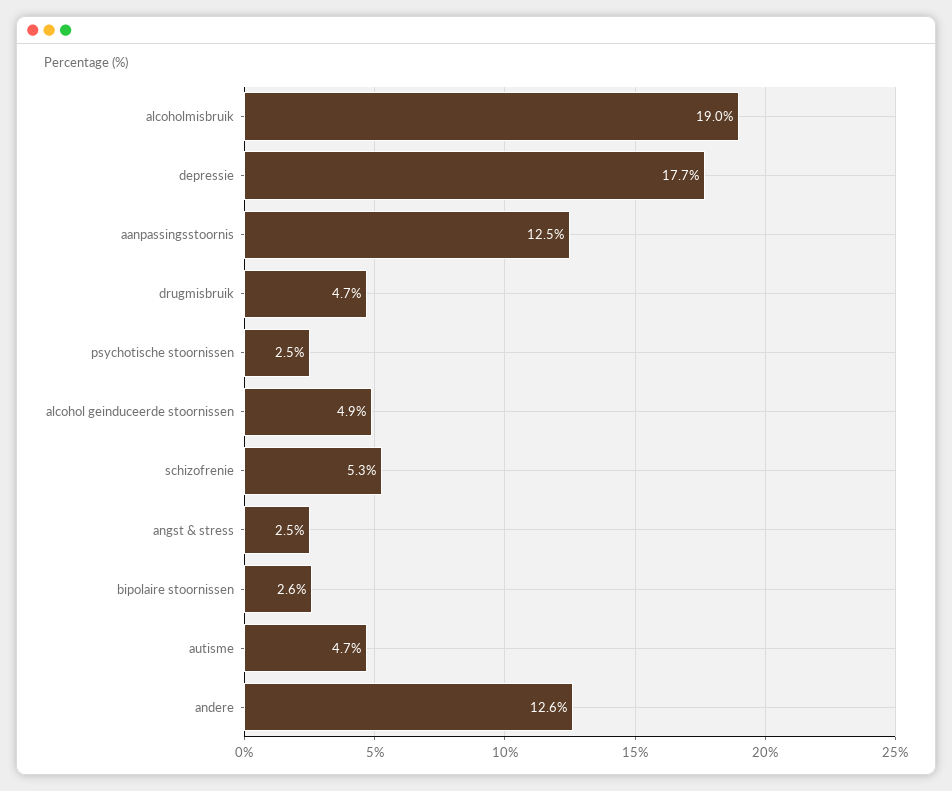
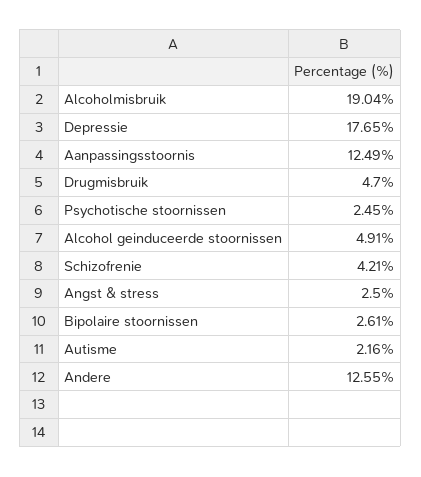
schizofrenie: 5.3 -> 4.21
autisme: 4.7 -> 2.16

